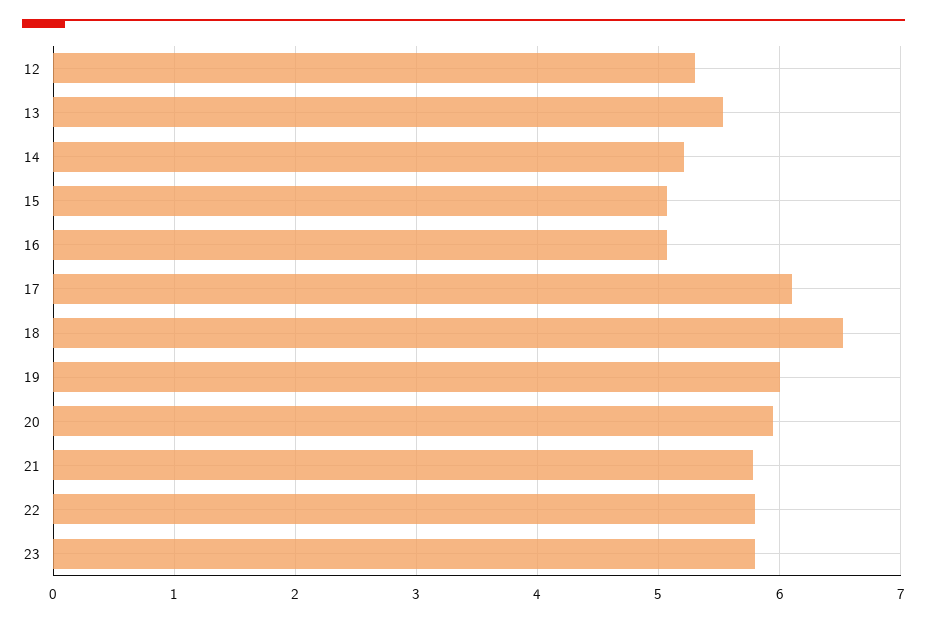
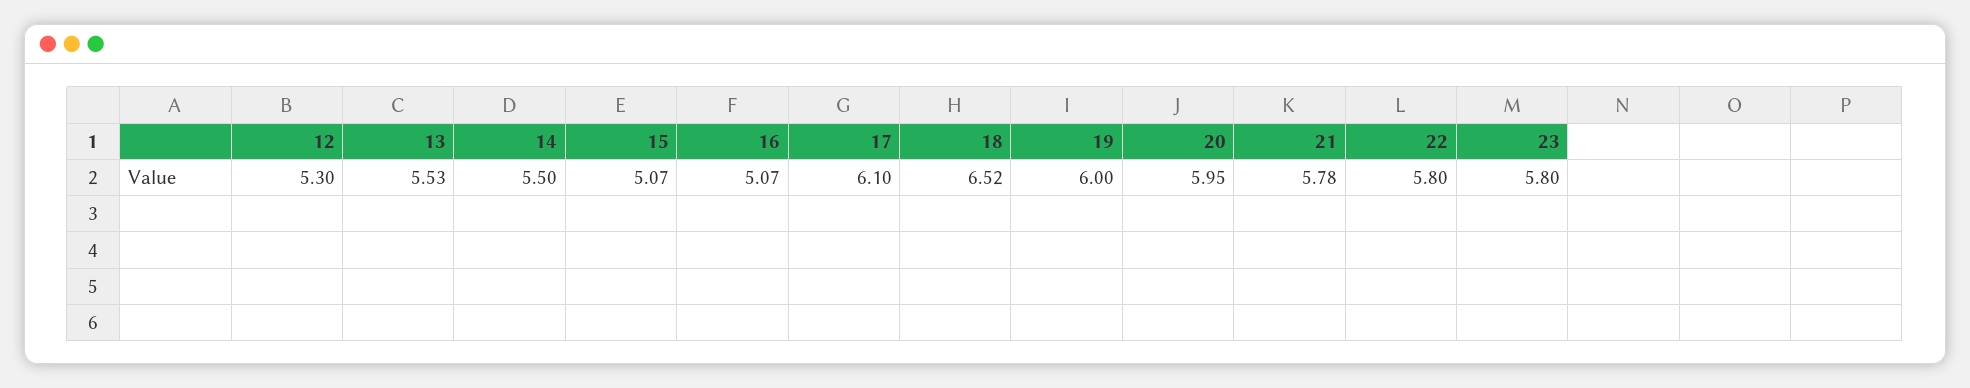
14: 5.2 -> 5.5

